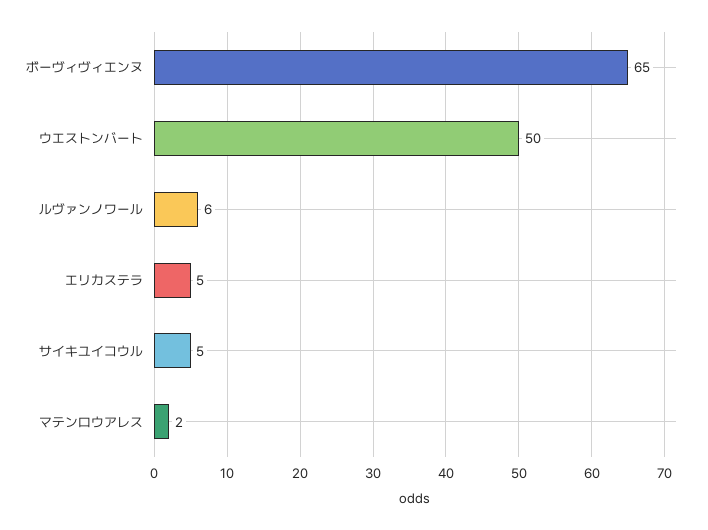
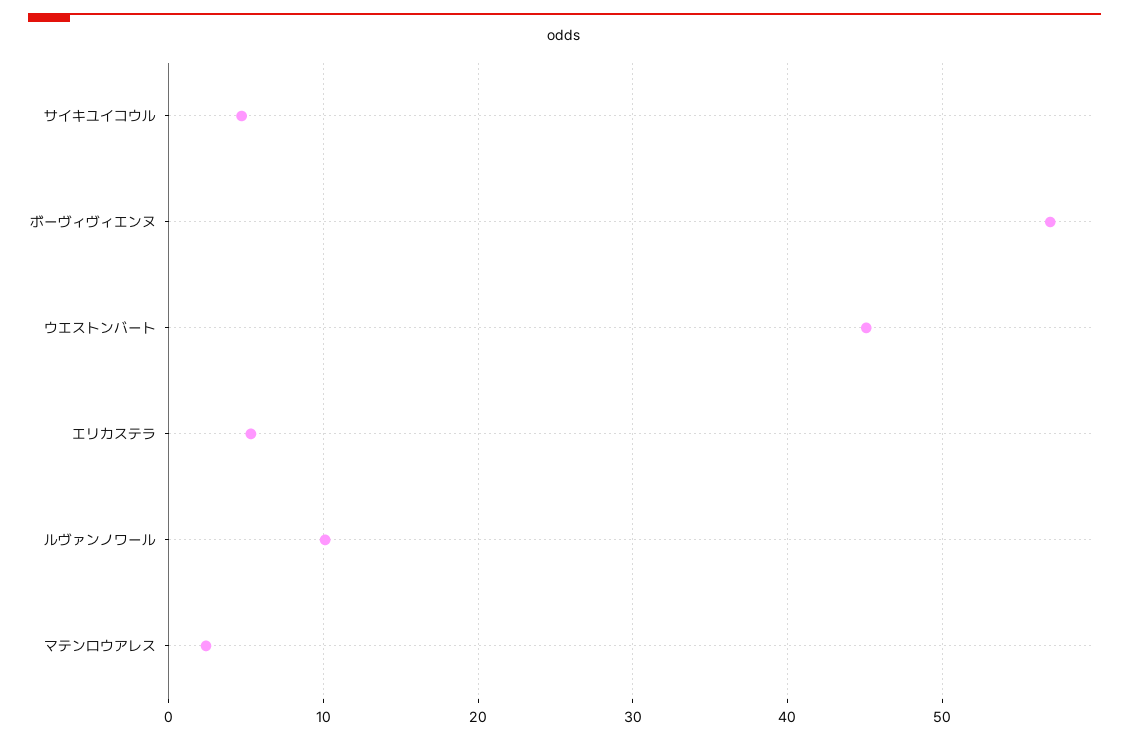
ボーヴィヴィエンヌ: 65 -> 57
ウエストンバート: 50 -> 45
ルヴァンノワール: 6 -> 10

